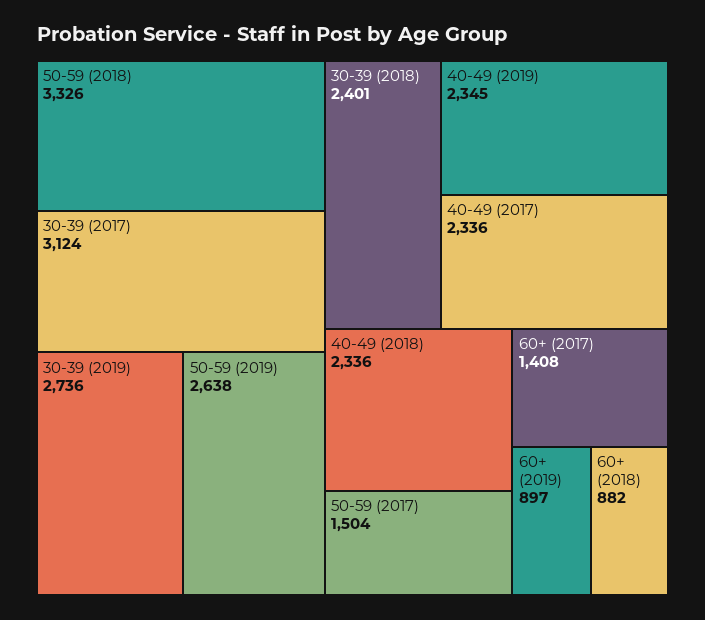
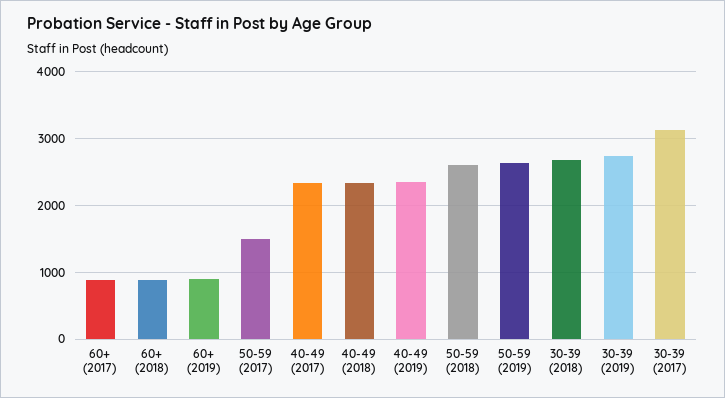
50-59 (2018): 3326 -> 2600
30-39 (2018): 2401 -> 2700
60+ (2017): 1408 -> 900

